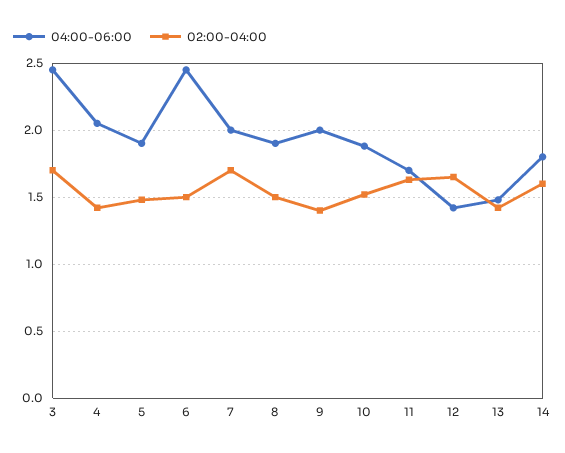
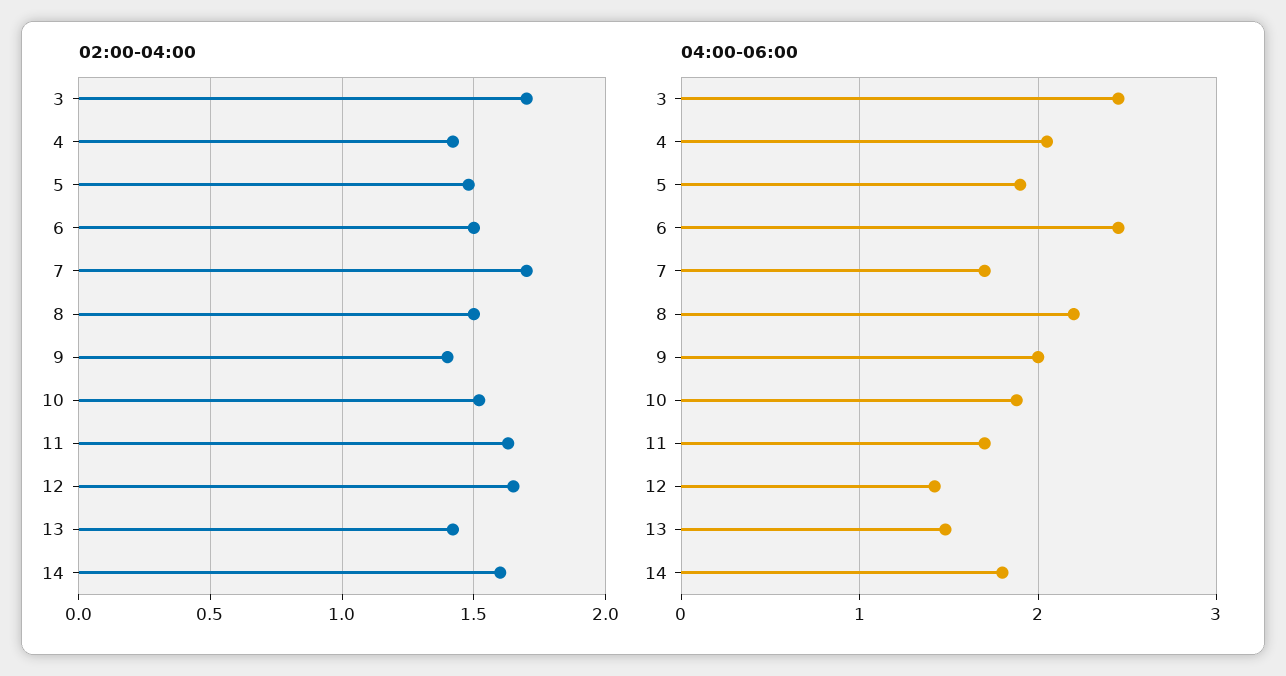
04:00-06:00, 7: 2 -> 1.7
04:00-06:00, 8: 1.9 -> 2.2

